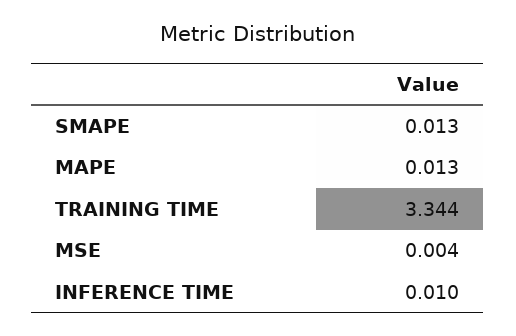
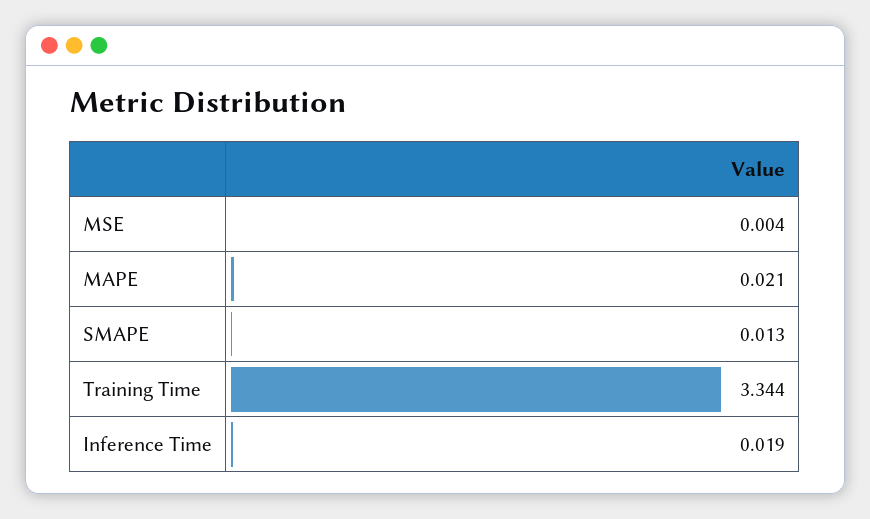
MAPE: 0.013 -> 0.021
INFERENCE TIME: 0.01 -> 0.019

